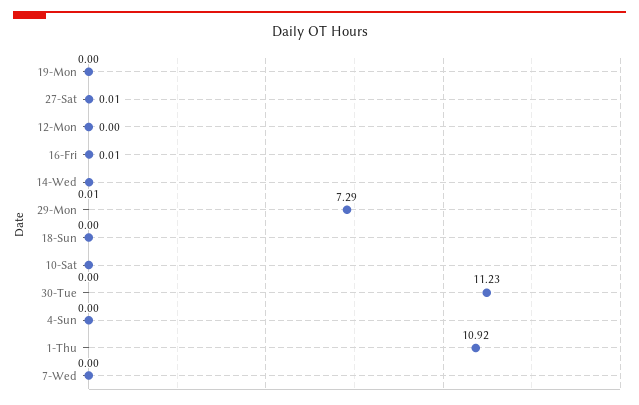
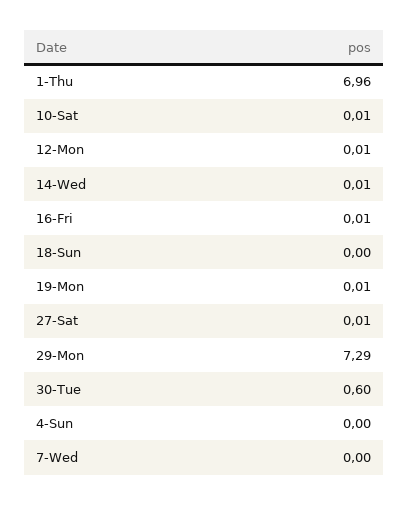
19-Mon: 0 -> 0.01
12-Mon: 0 -> 0.01
10-Sat: 0 -> 0.01
30-Tue: 11.23 -> 0.6
1-Thu: 10.92 -> 6.96

